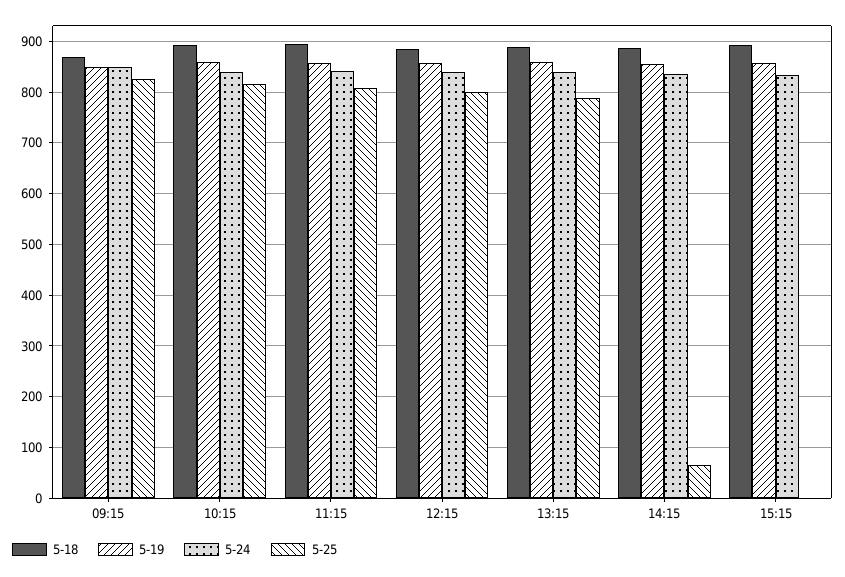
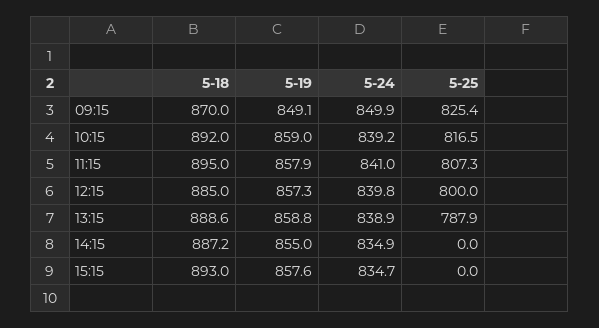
5-25, 14:15: 60 -> 0

